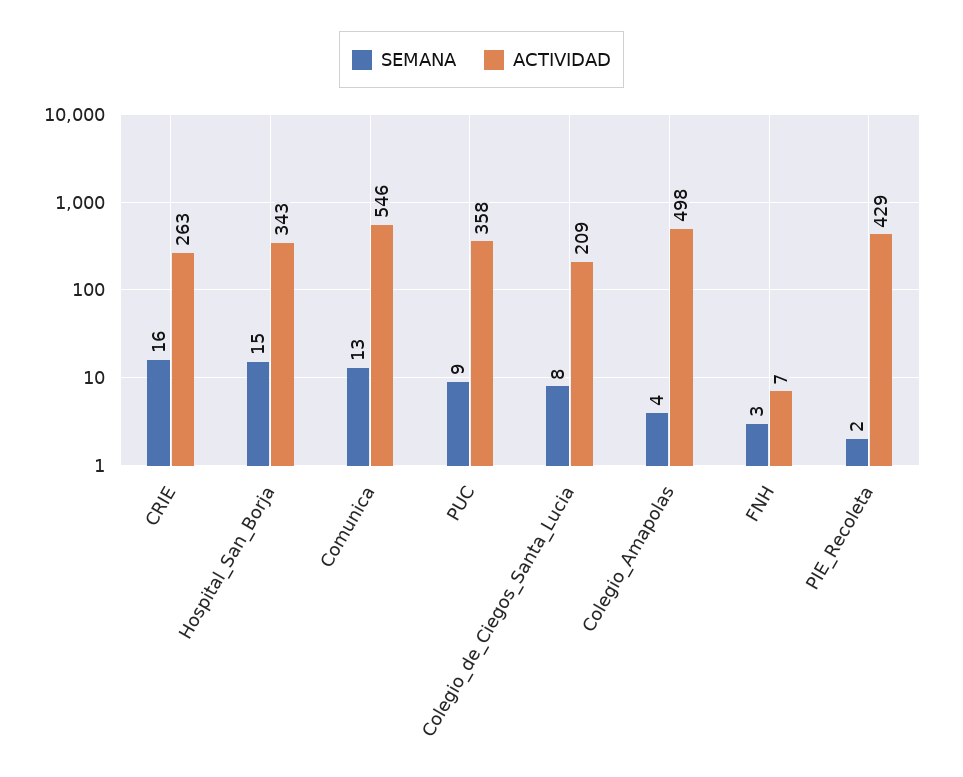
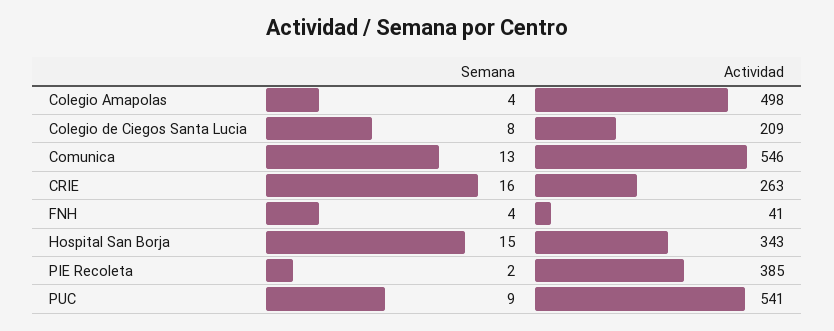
ACTIVIDAD, PUC: 358 -> 541
SEMANA, FNH: 3 -> 4
ACTIVIDAD, FNH: 7 -> 41
ACTIVIDAD, PIE_Recoleta: 429 -> 385

